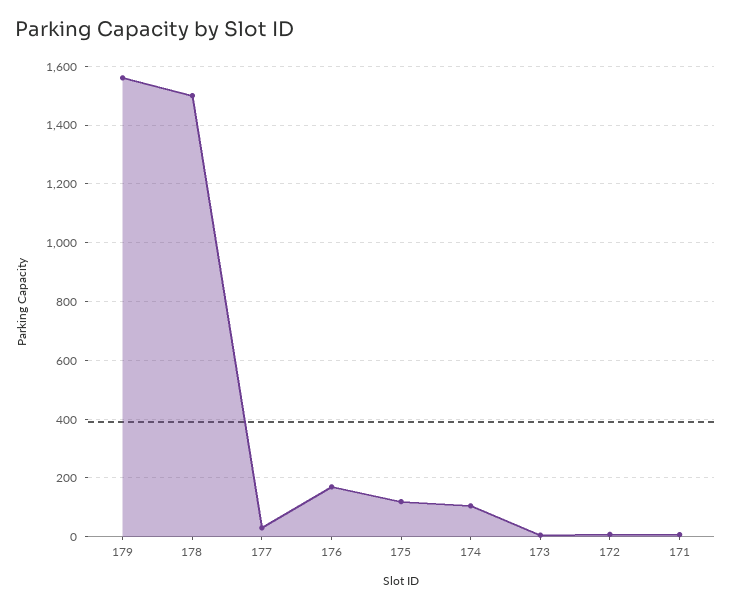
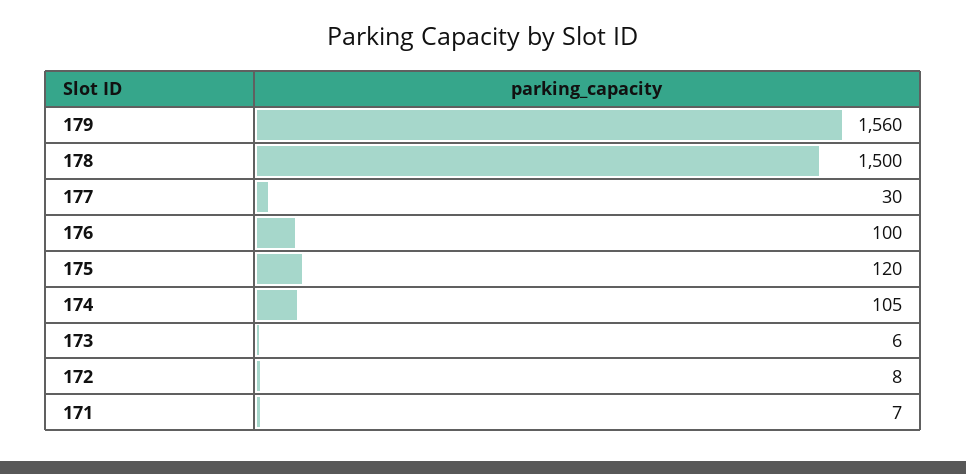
176: 175 -> 100

